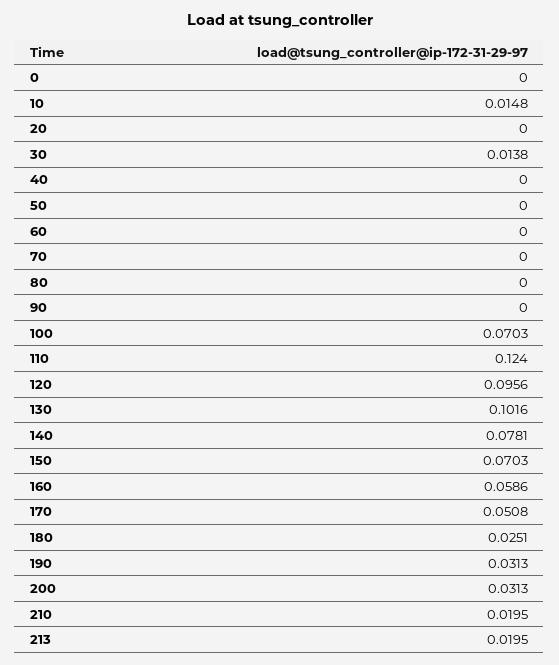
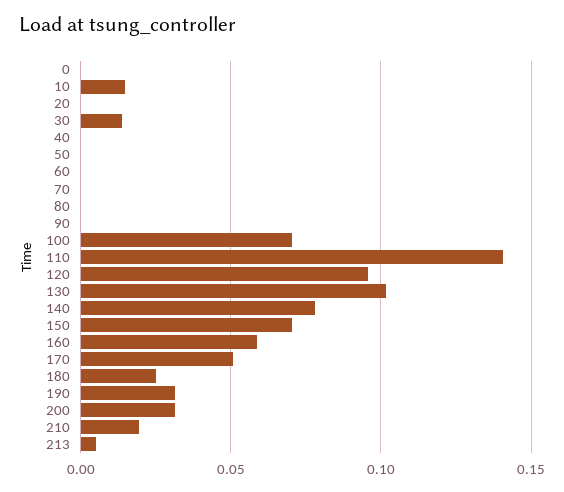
110: 0.124 -> 0.14
213: 0.0195 -> 0.005

